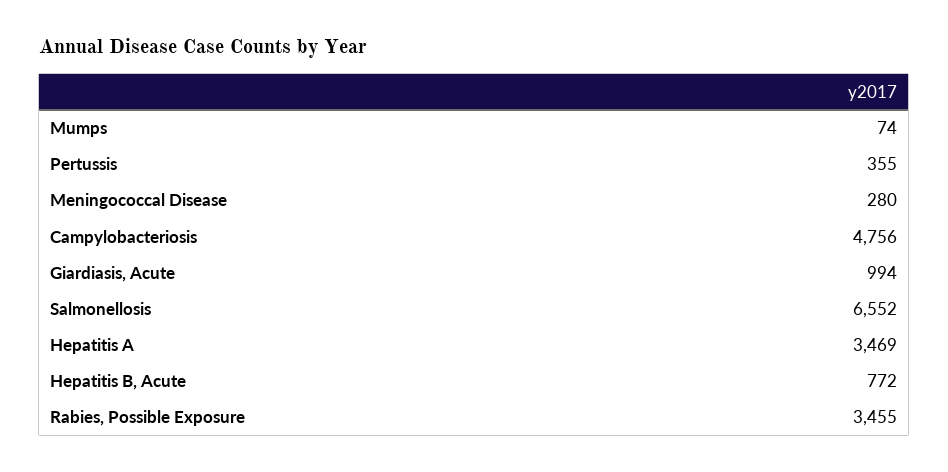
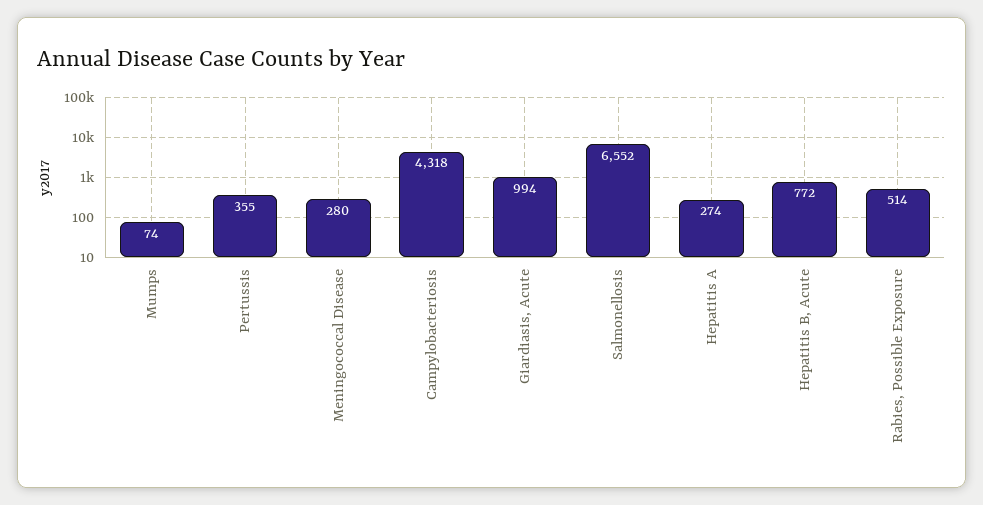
Campylobacteriosis: 4756 -> 4318
Hepatitis A: 3469 -> 274
Rabies, Possible Exposure: 3455 -> 514

